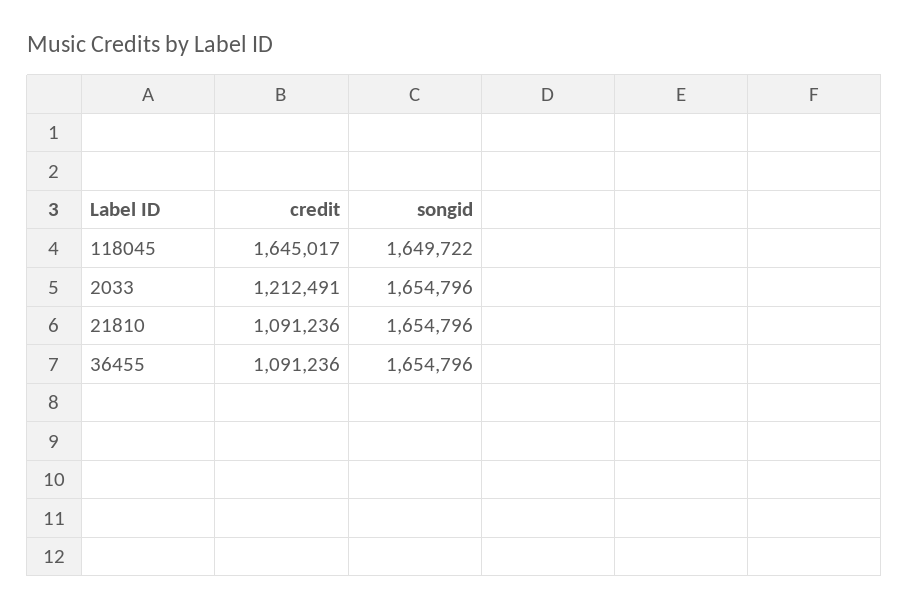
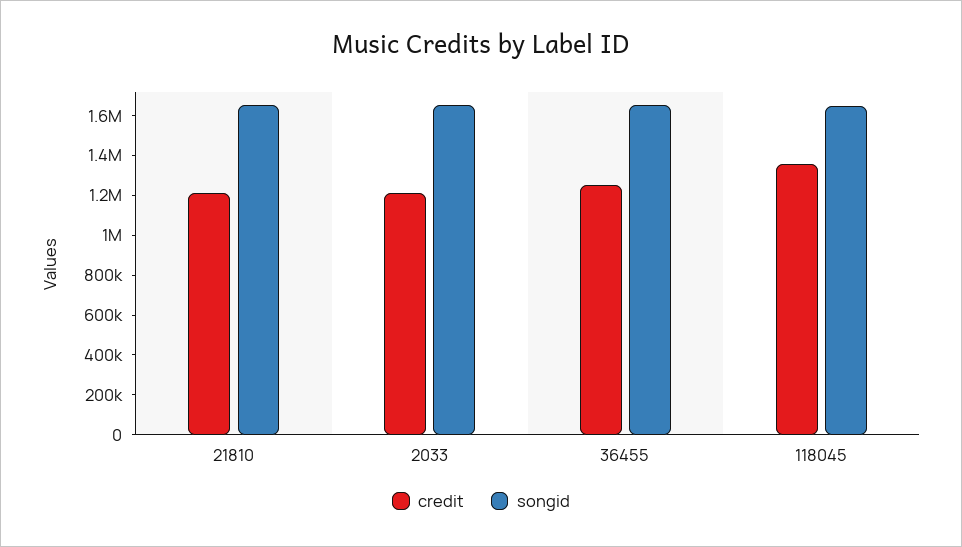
credit, 118045: 1645017 -> 1350000
credit, 21810: 1091236 -> 1200000
credit, 36455: 1091236 -> 1250000

